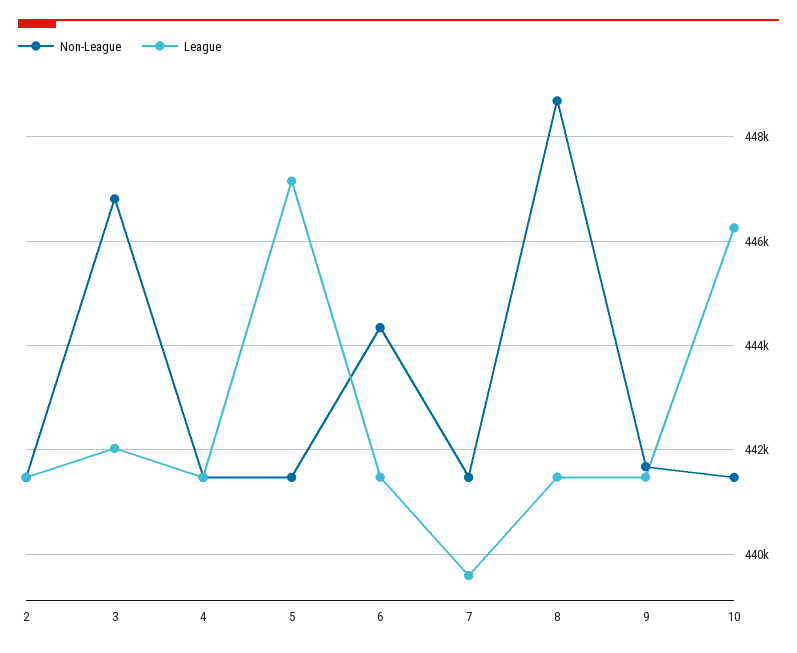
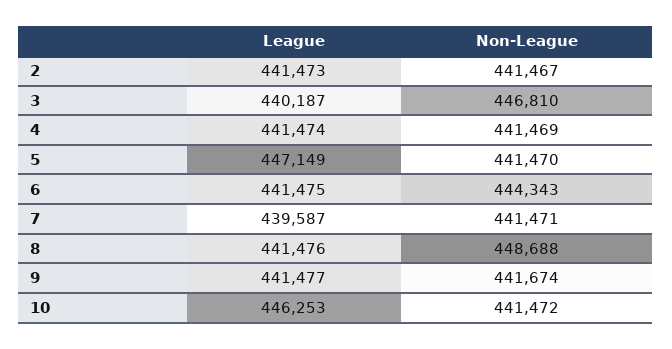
League, 3: 442000 -> 440187

